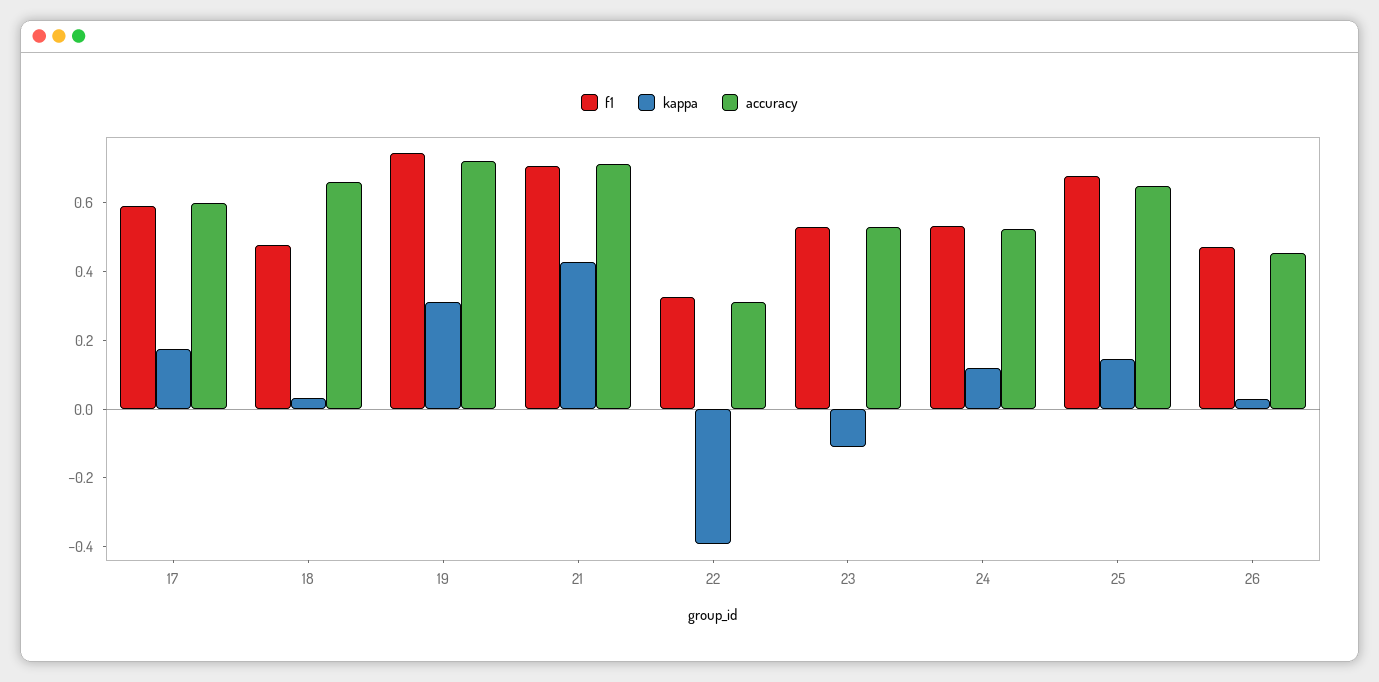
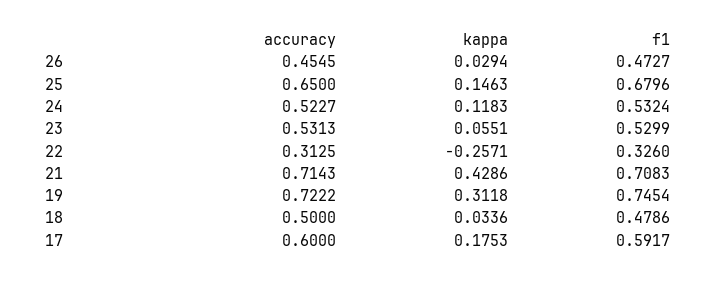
accuracy, 18: 0.65 -> 0.5
kappa, 22: -0.4 -> -0.2571
kappa, 23: -0.1 -> 0.0551

